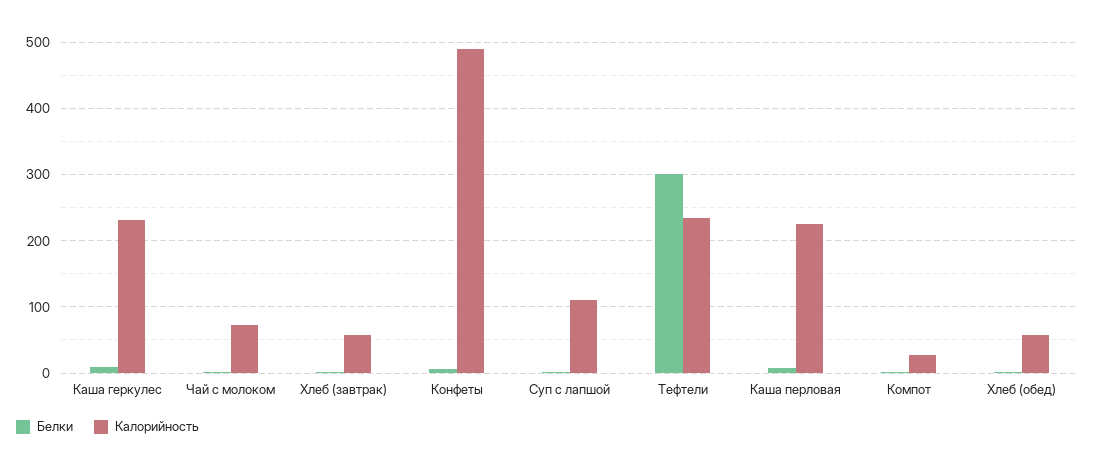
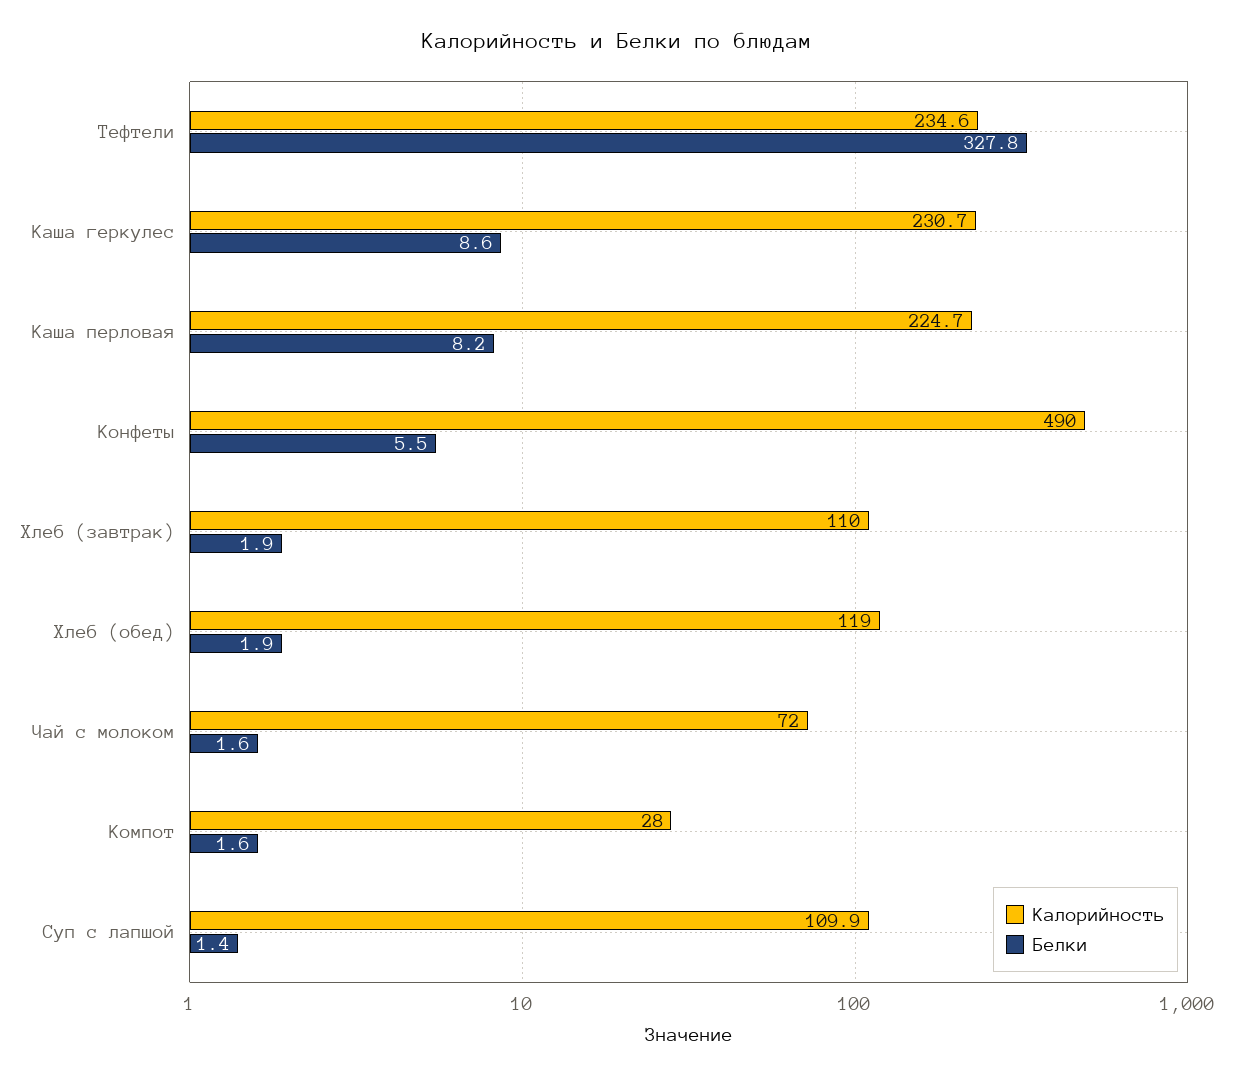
Калорийность, Хлеб (завтрак): 60 -> 110
Белки, Тефтели: 300 -> 327.8
Калорийность, Хлеб (обед): 60 -> 119

